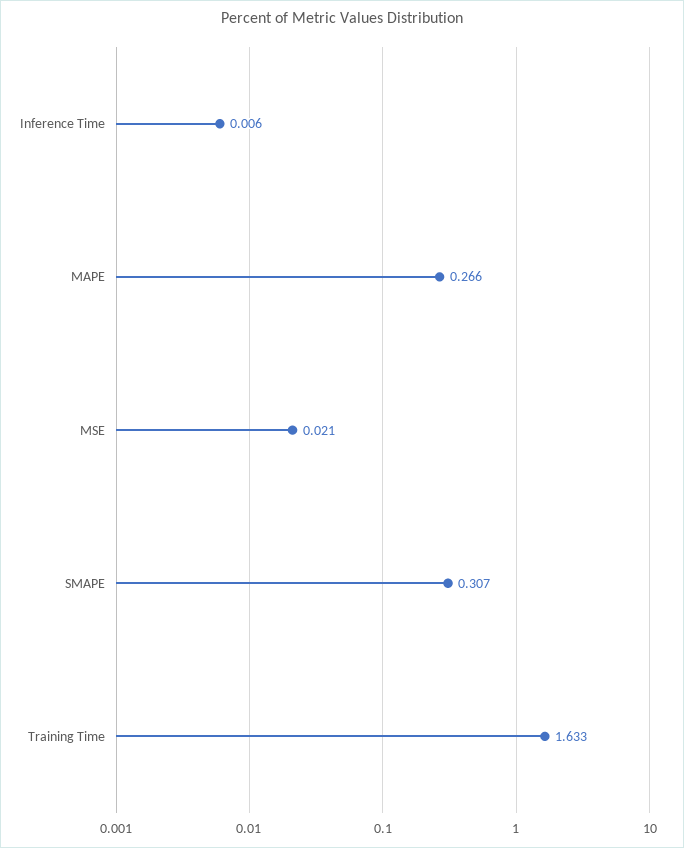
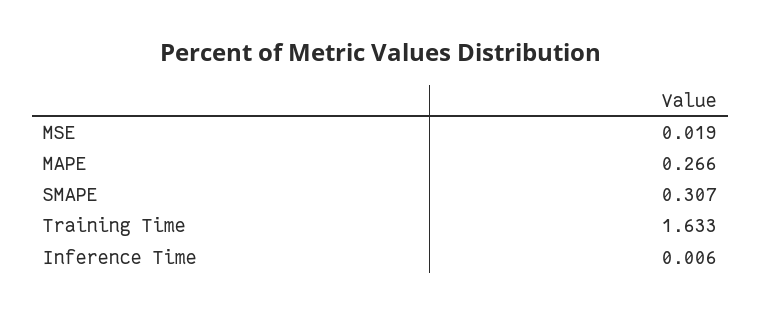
MSE: 0.021 -> 0.019

